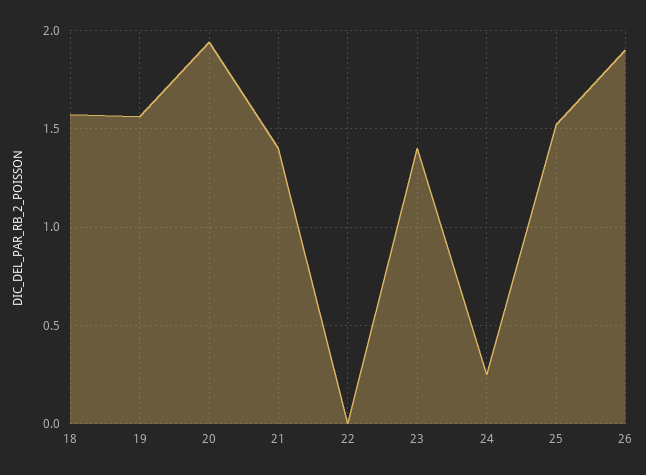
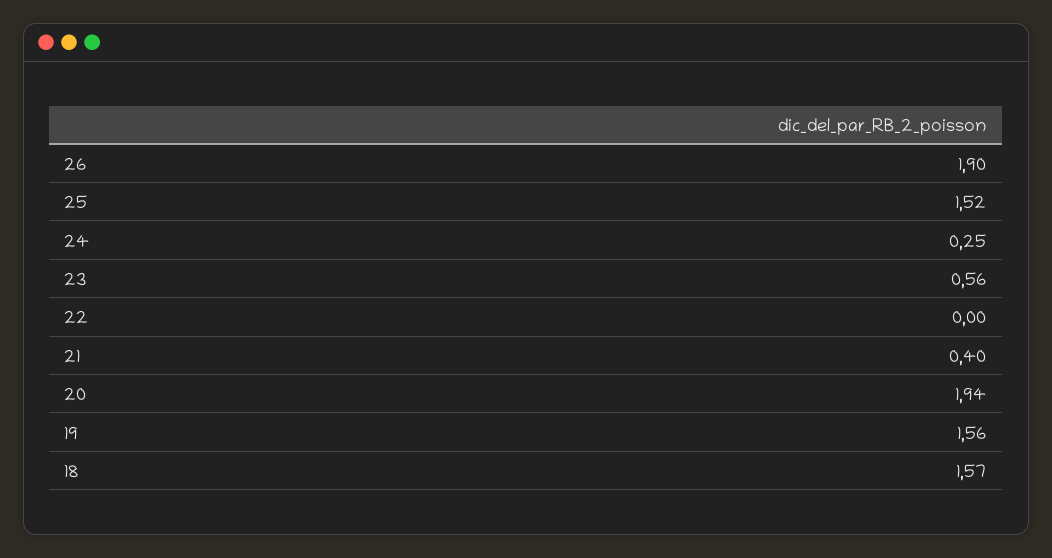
21: 1.4 -> 0.4
23: 1.4 -> 0.56

